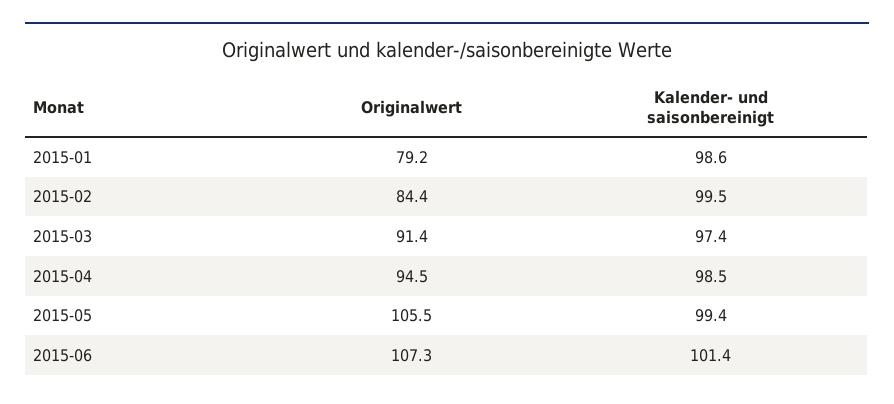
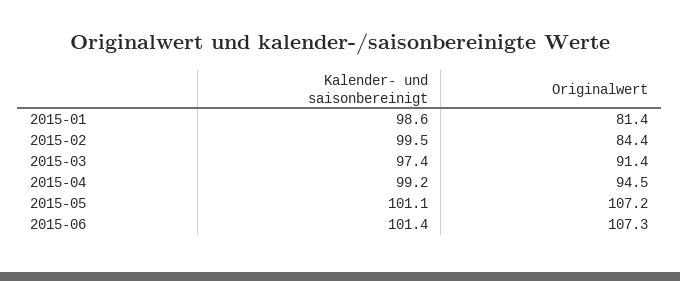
Originalwert, 2015-01: 79.2 -> 81.4
Kalender- und saisonbereinigt, 2015-04: 98.5 -> 99.2
Originalwert, 2015-05: 105.5 -> 107.2
Kalender- und saisonbereinigt, 2015-05: 99.4 -> 101.1

